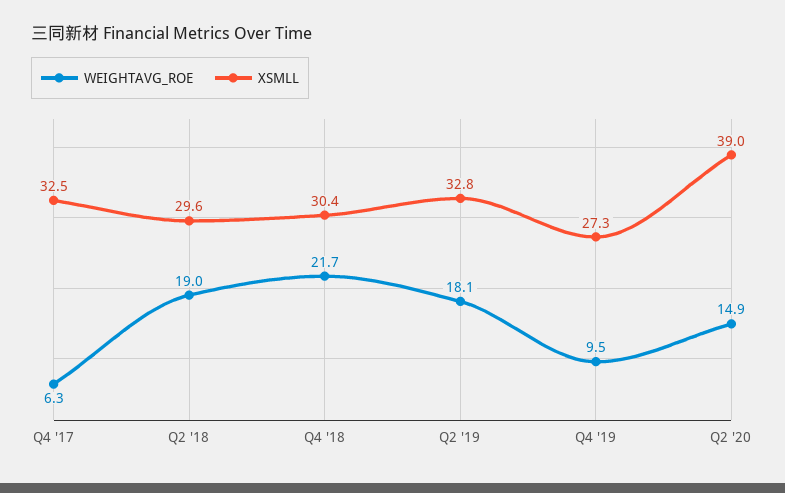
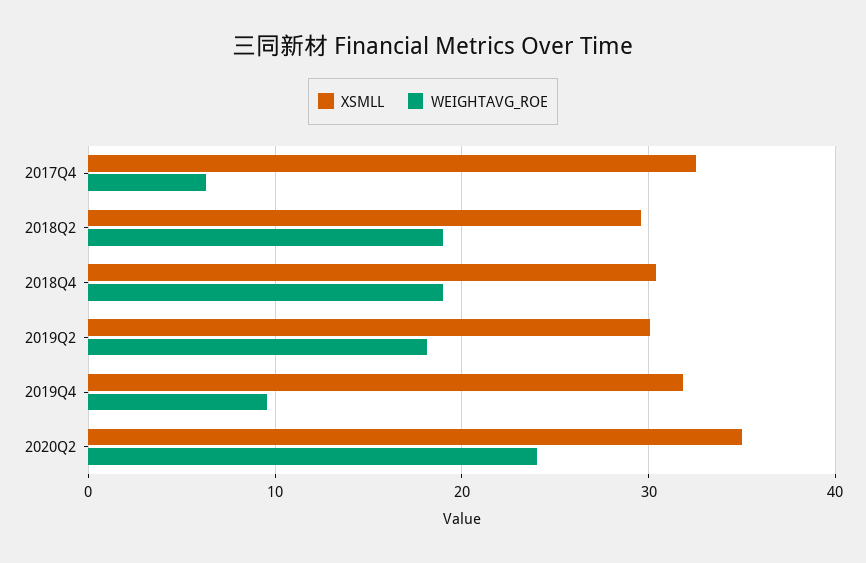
WEIGHTAVG_ROE, Q4 '18: 21.7 -> 19
XSMLL, Q2 '19: 32.8 -> 30
XSMLL, Q4 '19: 27.3 -> 32
WEIGHTAVG_ROE, Q2 '20: 14.9 -> 24
XSMLL, Q2 '20: 39 -> 35

